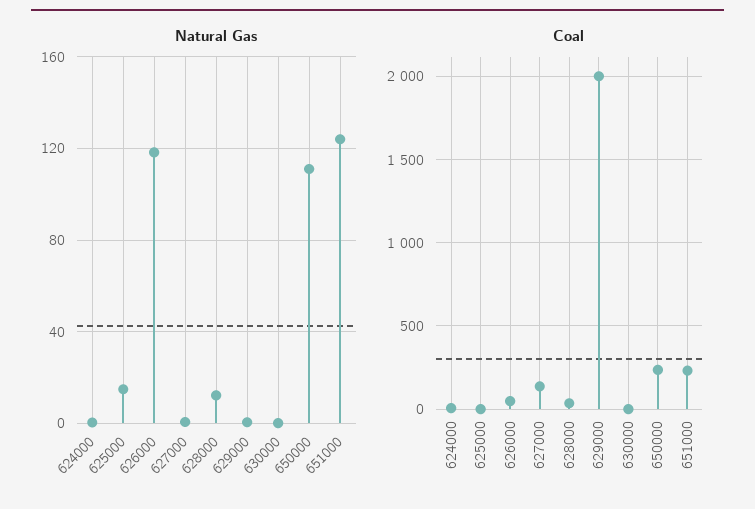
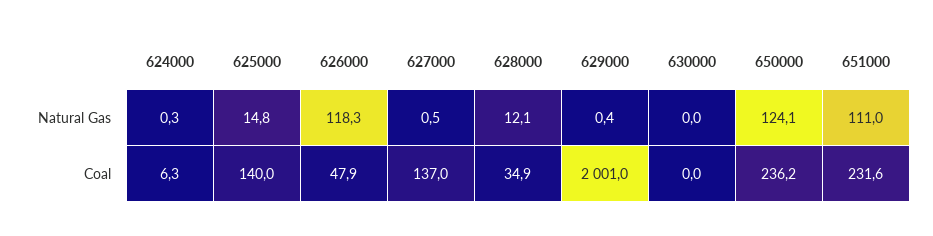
Natural Gas, 650000: 110 -> 124.1
Natural Gas, 651000: 125 -> 111
Coal, 625000: 0 -> 140

